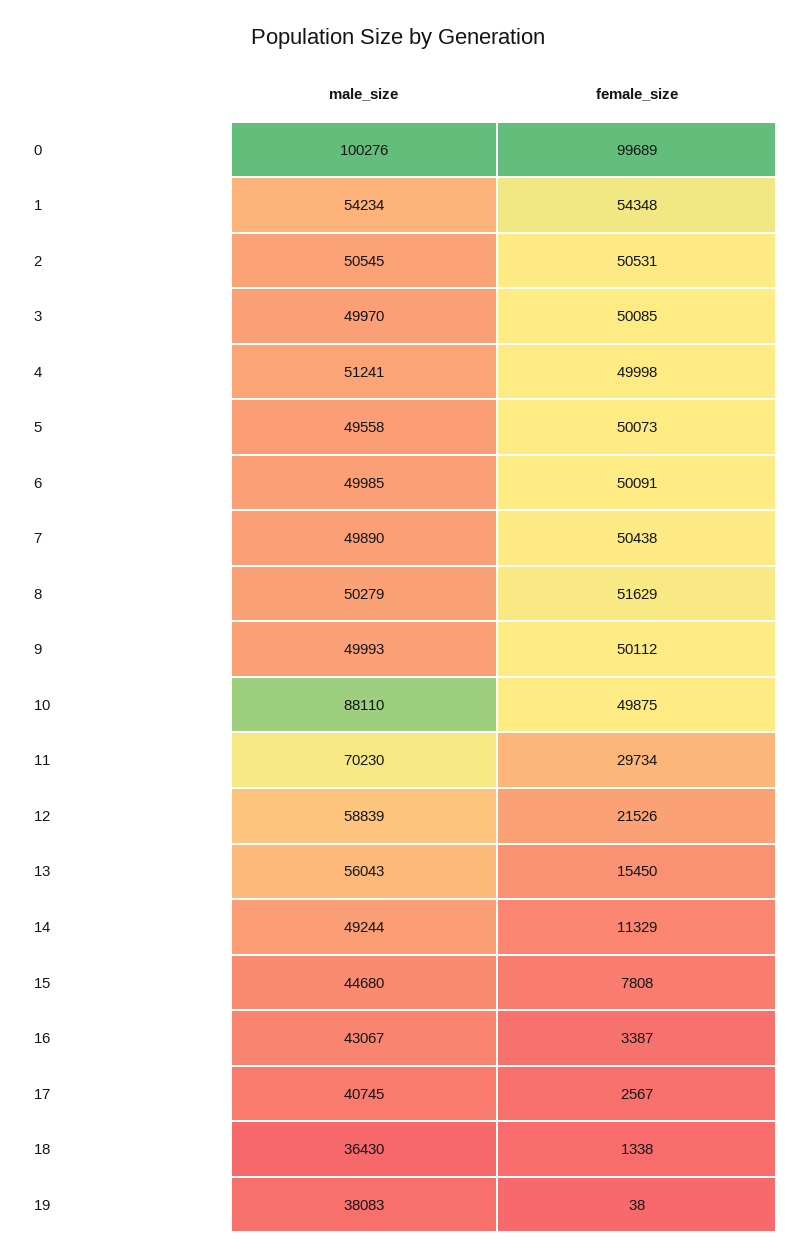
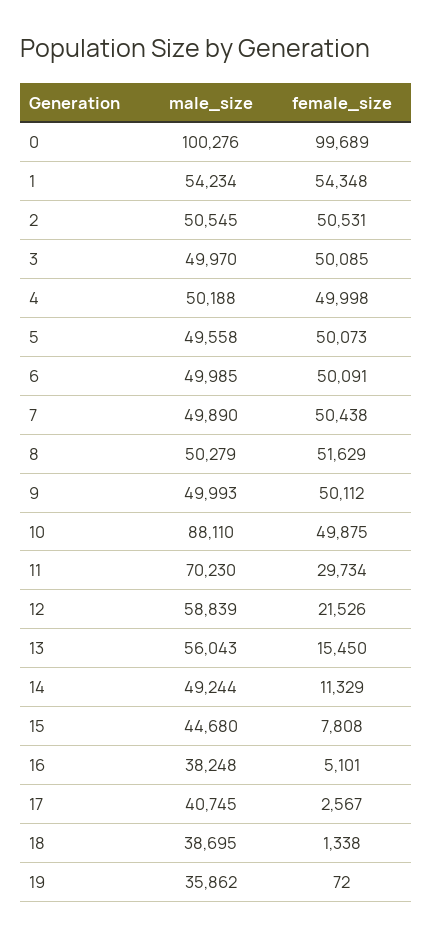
male_size, 4: 51241 -> 50188
male_size, 16: 43067 -> 38248
female_size, 16: 3387 -> 5101
male_size, 18: 36430 -> 38695
male_size, 19: 38083 -> 35862
female_size, 19: 38 -> 72

